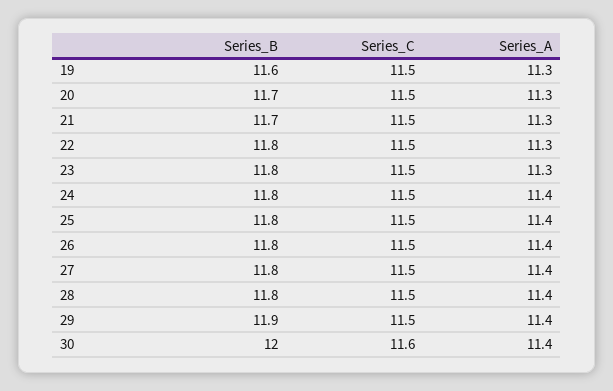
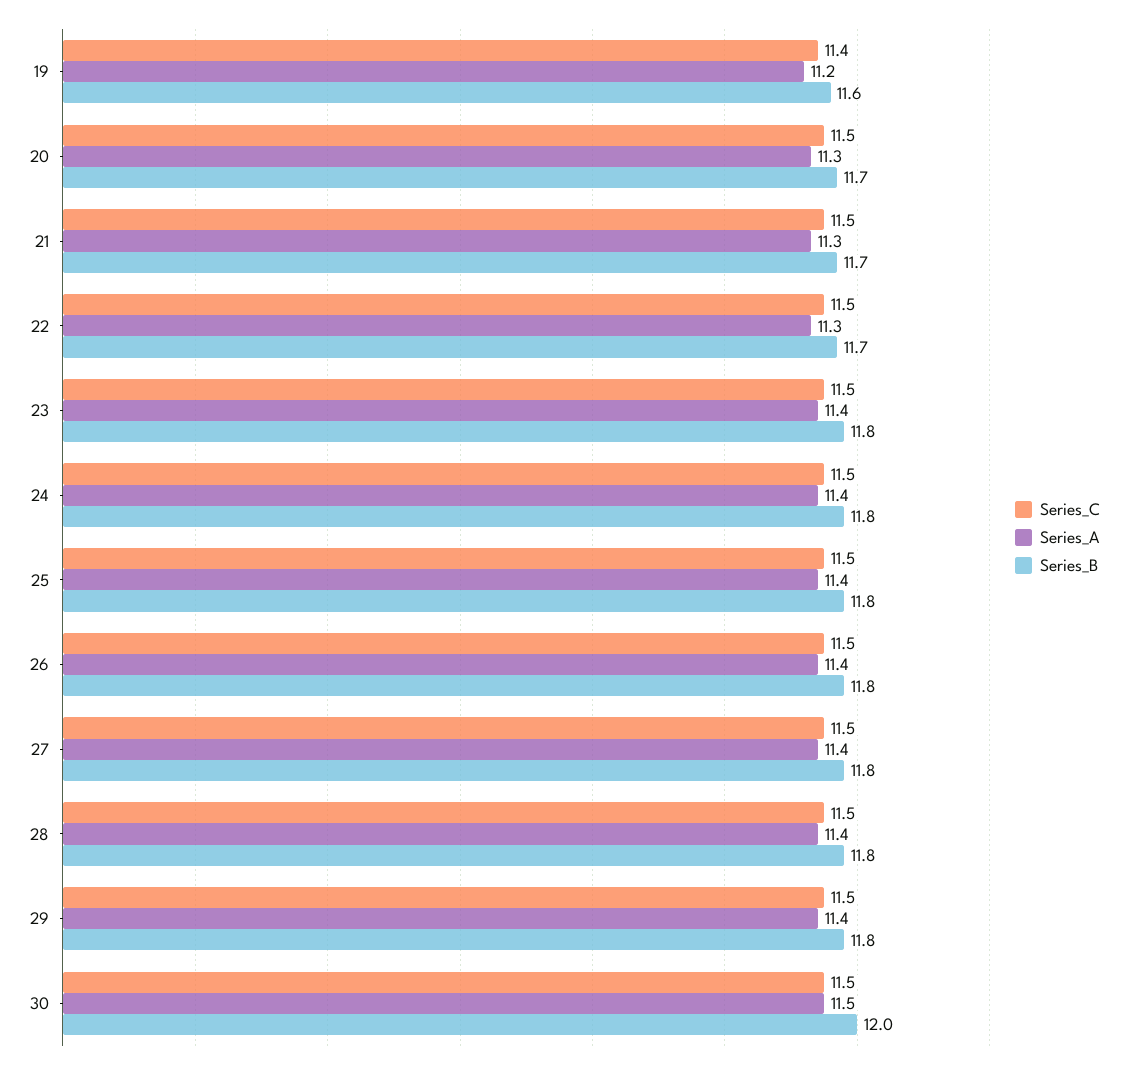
Series_C, 19: 11.5 -> 11.4
Series_A, 19: 11.3 -> 11.2
Series_B, 22: 11.8 -> 11.7
Series_A, 23: 11.3 -> 11.4
Series_B, 29: 11.9 -> 11.8
Series_C, 30: 11.6 -> 11.5
Series_A, 30: 11.4 -> 11.5

